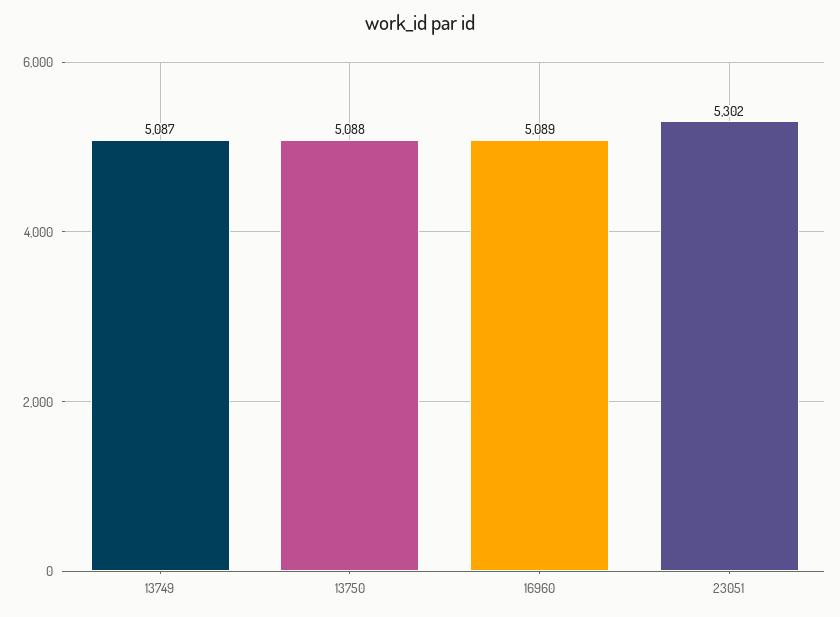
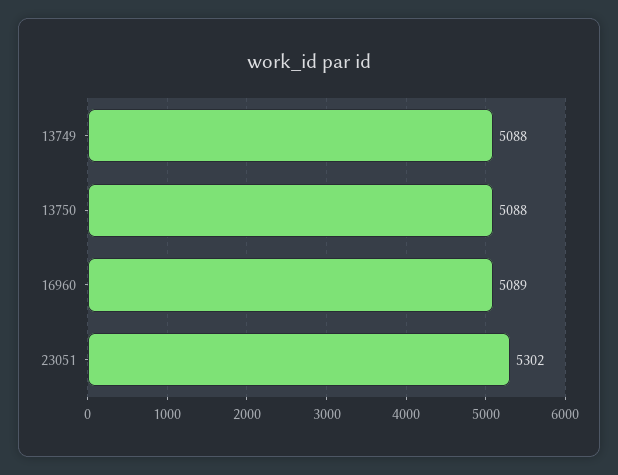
13749: 5087 -> 5088

